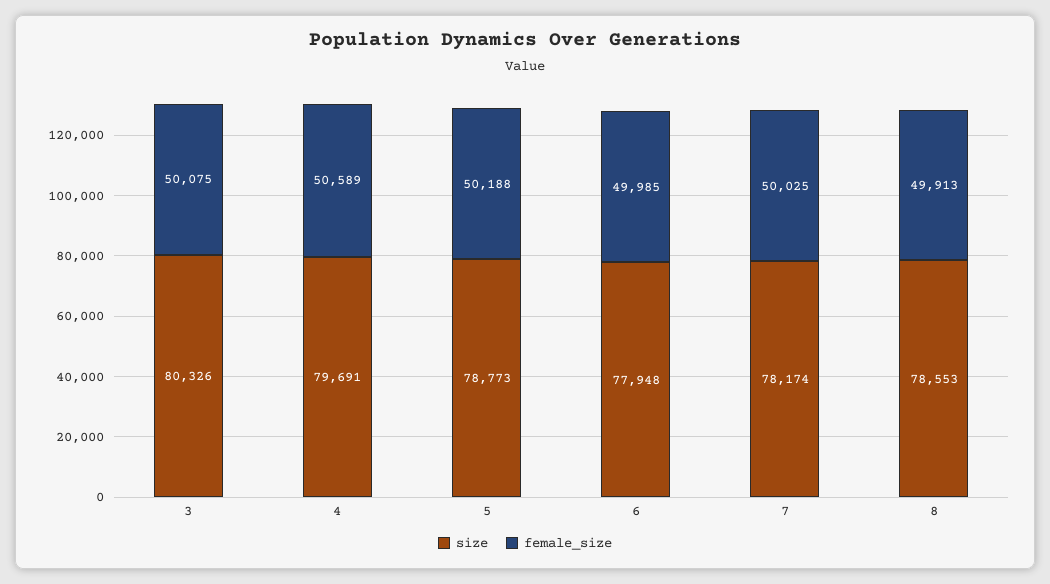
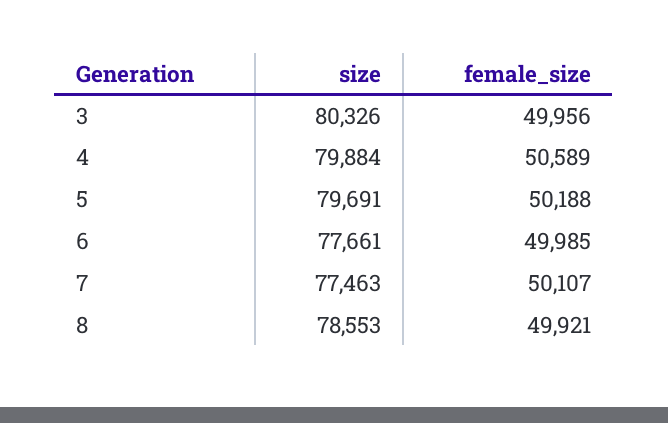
female_size, 3: 50075 -> 49956
size, 4: 79691 -> 79884
size, 5: 78773 -> 79691
size, 6: 77948 -> 77661
size, 7: 78174 -> 77463
female_size, 7: 50025 -> 50107
female_size, 8: 49913 -> 49921

